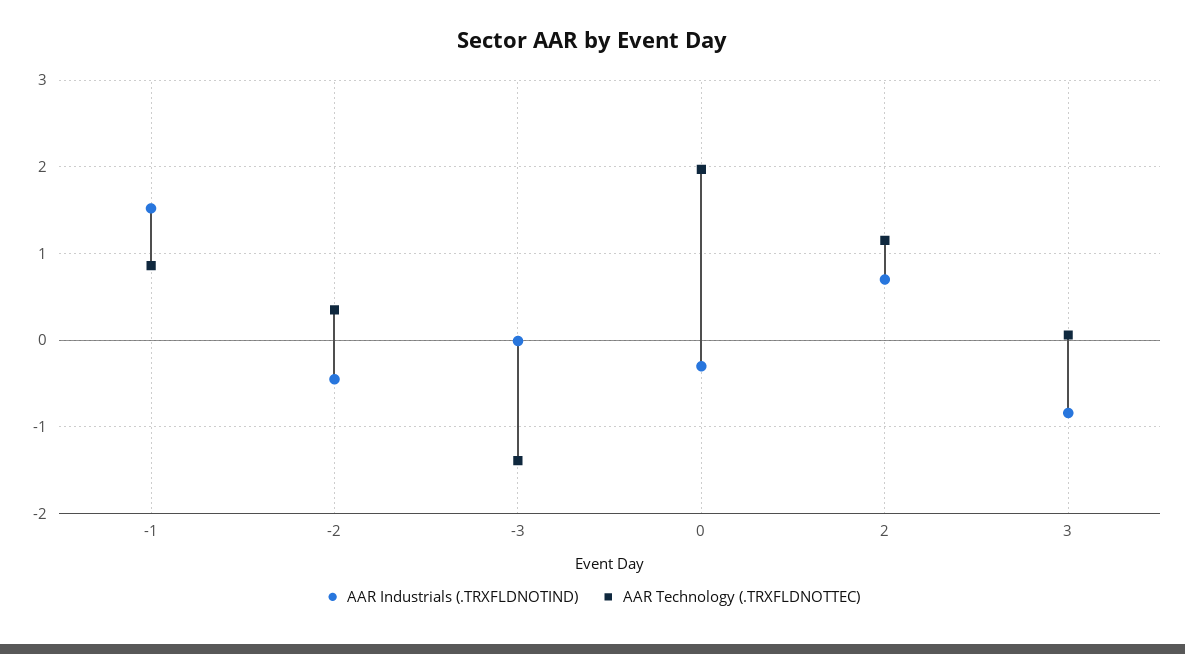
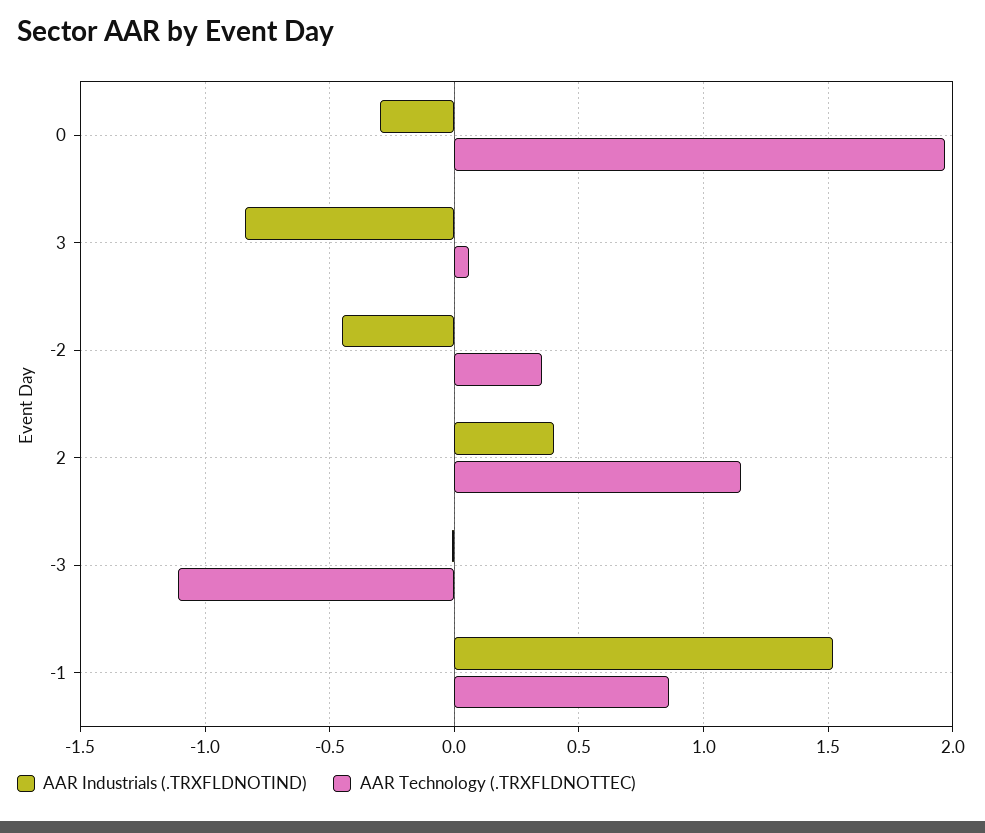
AAR Technology (.TRXFLDNOTTEC), -3: -1.4 -> -1.1
AAR Industrials (.TRXFLDNOTIND), 2: 0.7 -> 0.4

